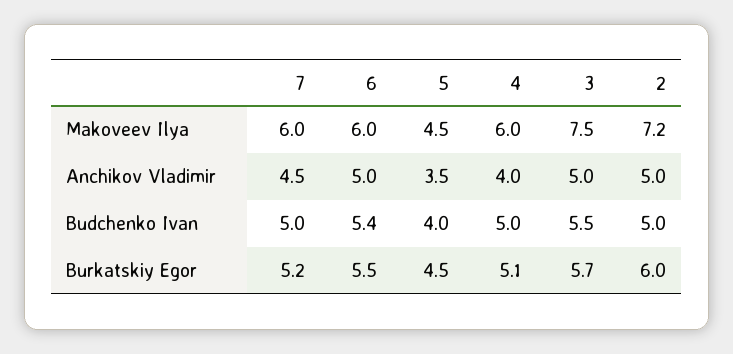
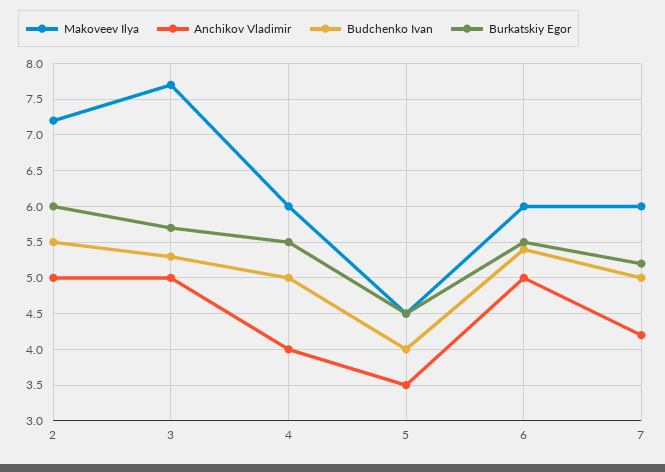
Makoveev Ilya, 3: 7.5 -> 7.7
Anchikov Vladimir, 7: 4.5 -> 4.2
Budchenko Ivan, 3: 5.5 -> 5.3
Budchenko Ivan, 2: 5 -> 5.5
Burkatskiy Egor, 4: 5.1 -> 5.5

